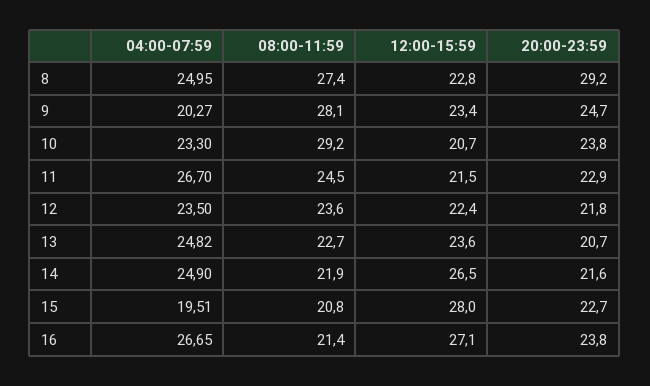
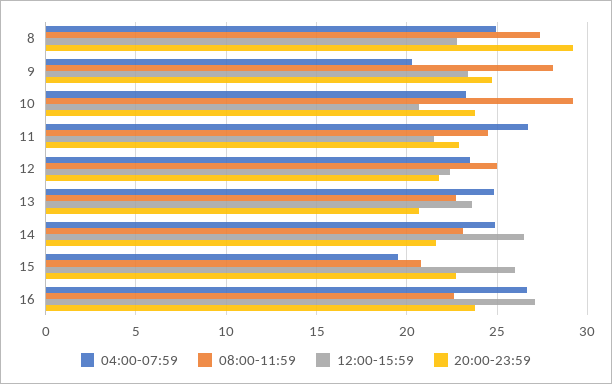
08:00-11:59, 12: 23.6 -> 25
08:00-11:59, 14: 21.9 -> 23
12:00-15:59, 15: 28 -> 26
08:00-11:59, 16: 21.4 -> 22.5

